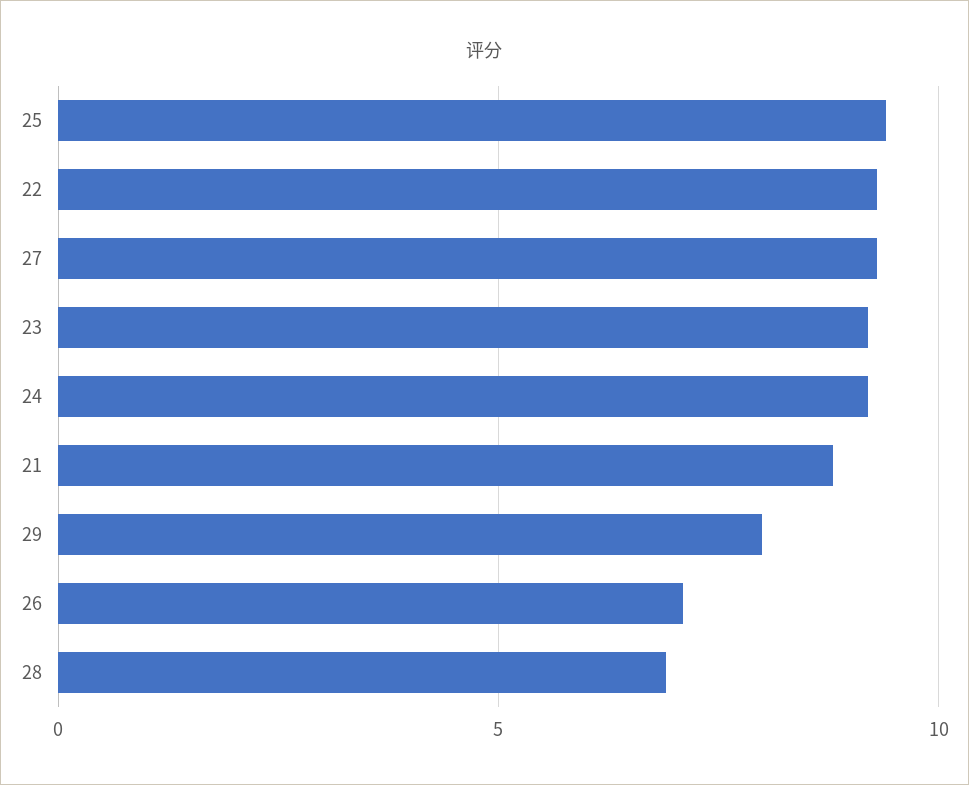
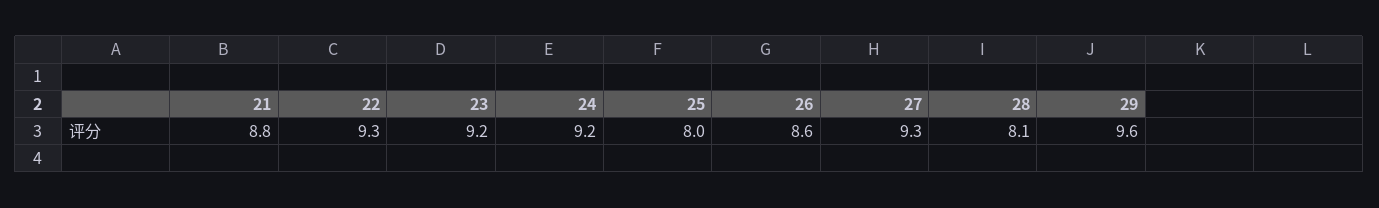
25: 9.5 -> 8
29: 8 -> 9.6
26: 7 -> 8.6
28: 7 -> 8.1

